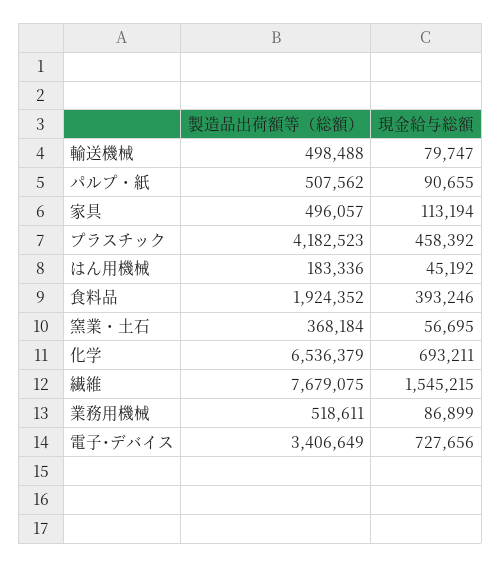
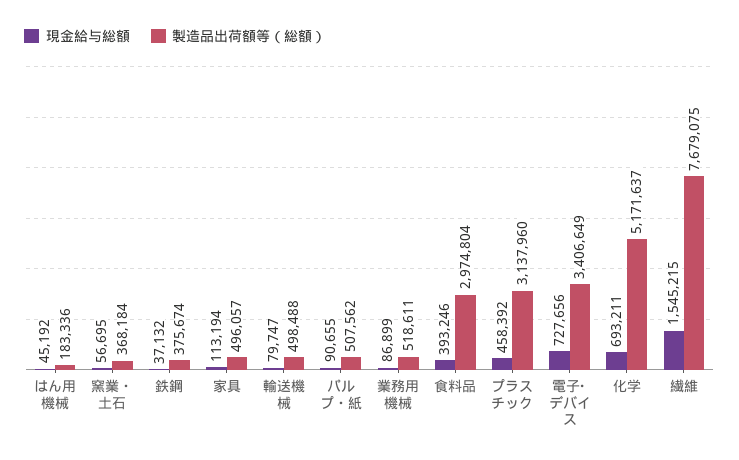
製造品出荷額等（総額）, プラスチック: 4182523 -> 3137960
製造品出荷額等（総額）, 食料品: 1924352 -> 2974804
製造品出荷額等（総額）, 化学: 6536379 -> 5171637
現金給与総額, 鉄鋼: none -> 37132
製造品出荷額等（総額）, 鉄鋼: none -> 375674

